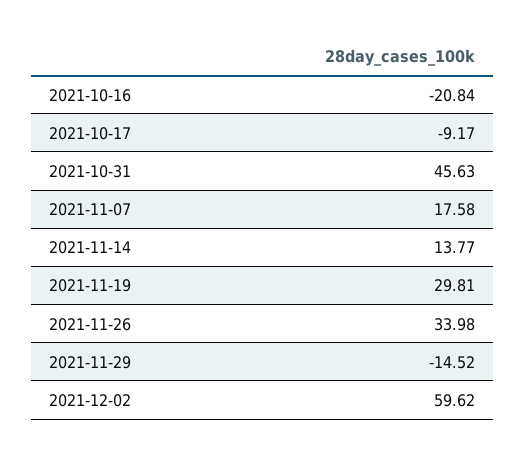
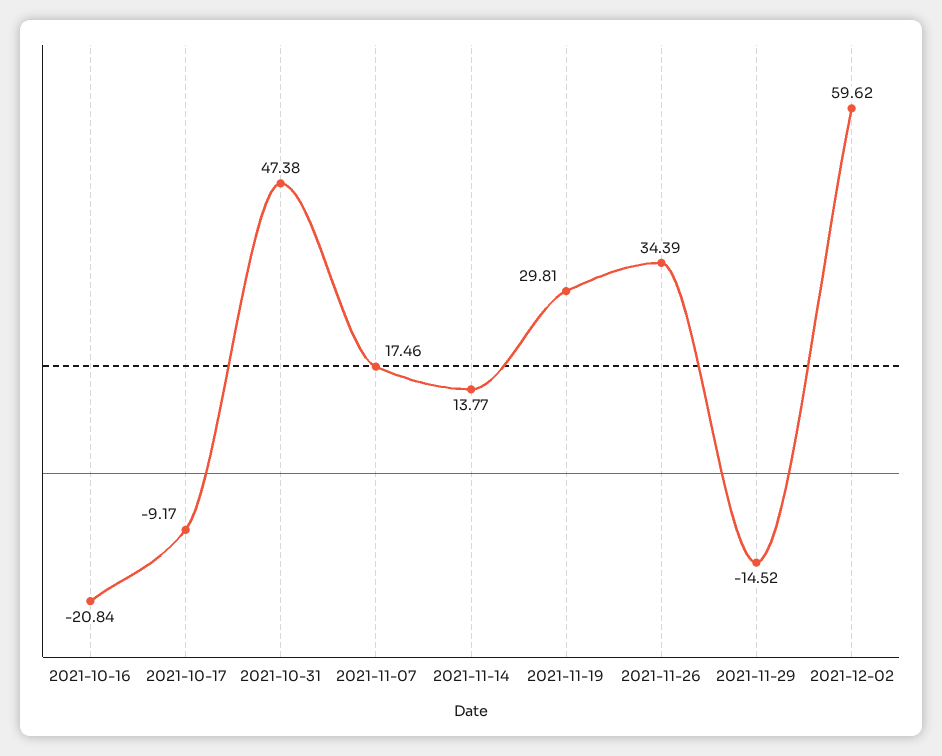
2021-10-31: 45.63 -> 47.38
2021-11-07: 17.58 -> 17.46
2021-11-26: 33.98 -> 34.39

